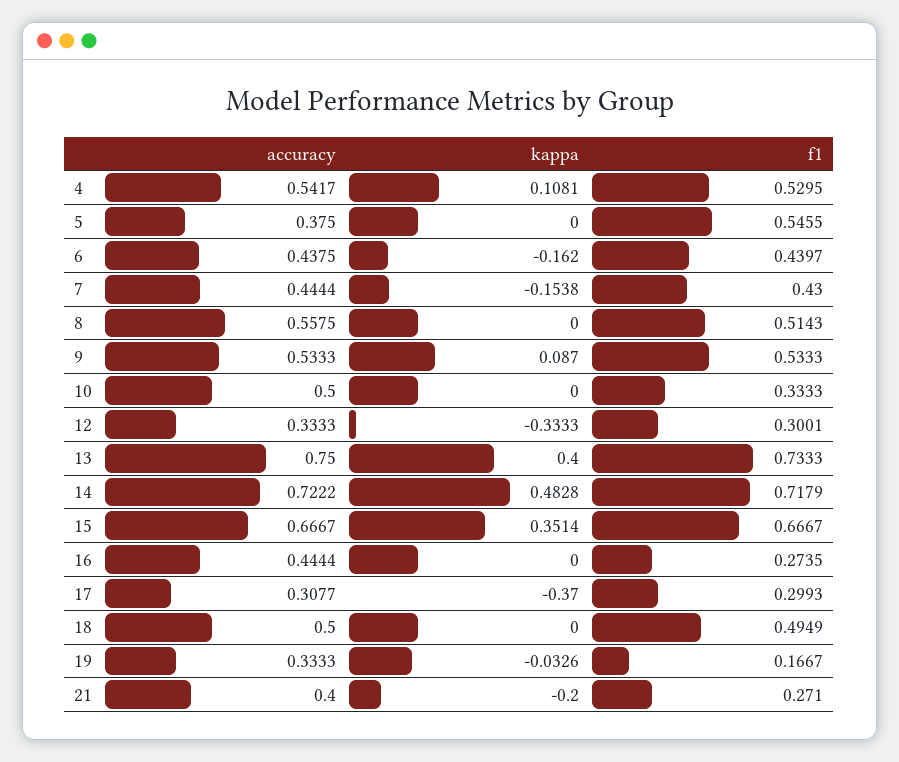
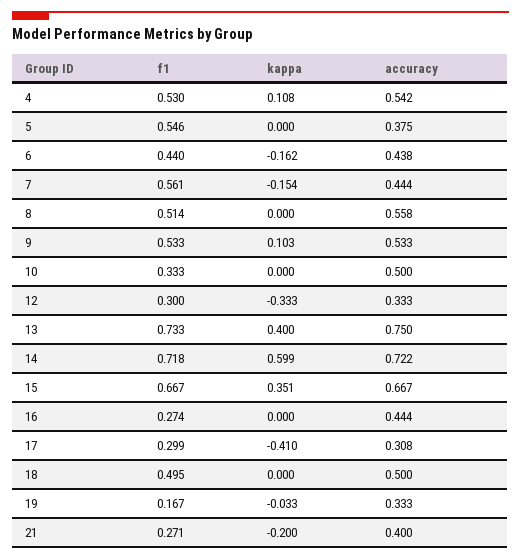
f1, 7: 0.43 -> 0.561
kappa, 9: 0.087 -> 0.103
kappa, 14: 0.4828 -> 0.599
kappa, 17: -0.37 -> -0.41

